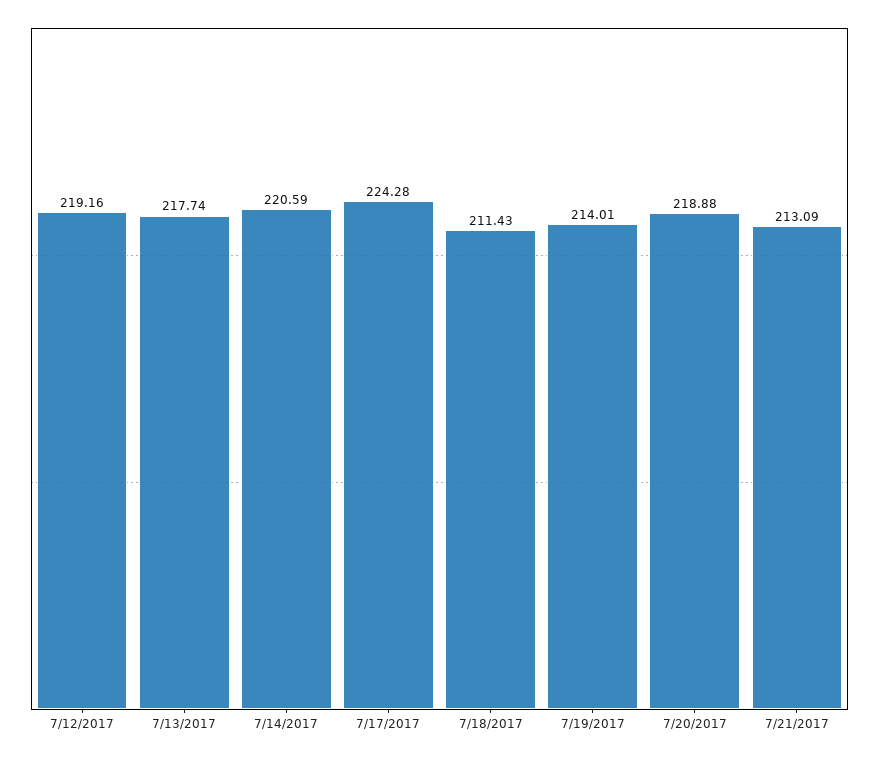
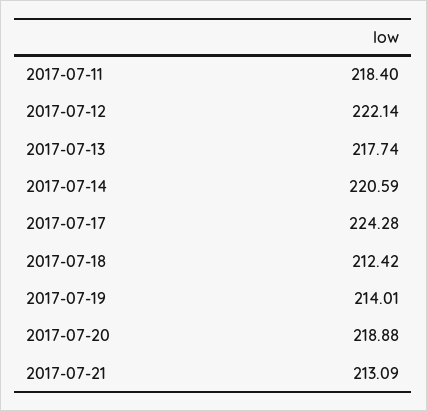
7/12/2017: 219.16 -> 222.14
7/18/2017: 211.43 -> 212.42
2017-07-11: none -> 218.4

